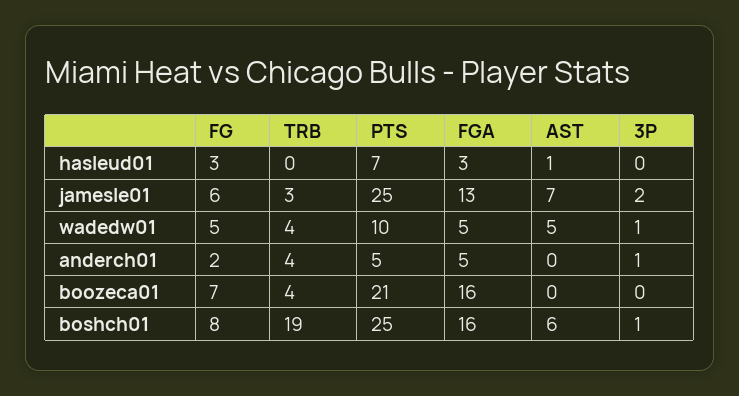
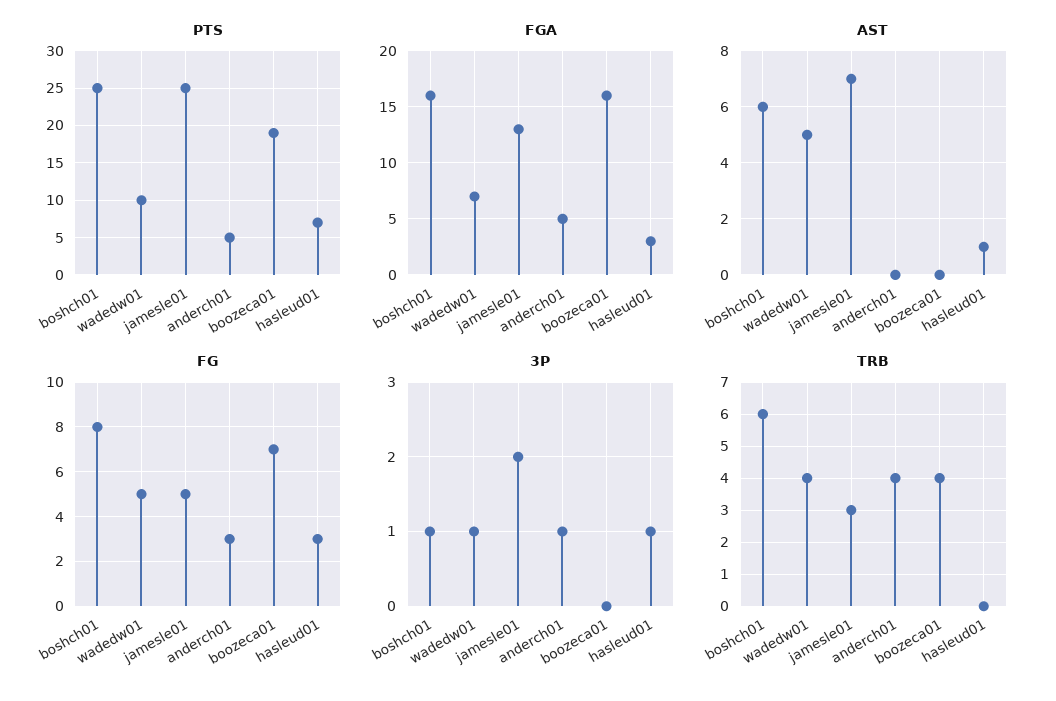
3P, hasleud01: 0 -> 1
FG, jamesle01: 6 -> 5
FGA, wadedw01: 5 -> 7
FG, anderch01: 2 -> 3
PTS, boozeca01: 21 -> 19
TRB, boshch01: 19 -> 6

